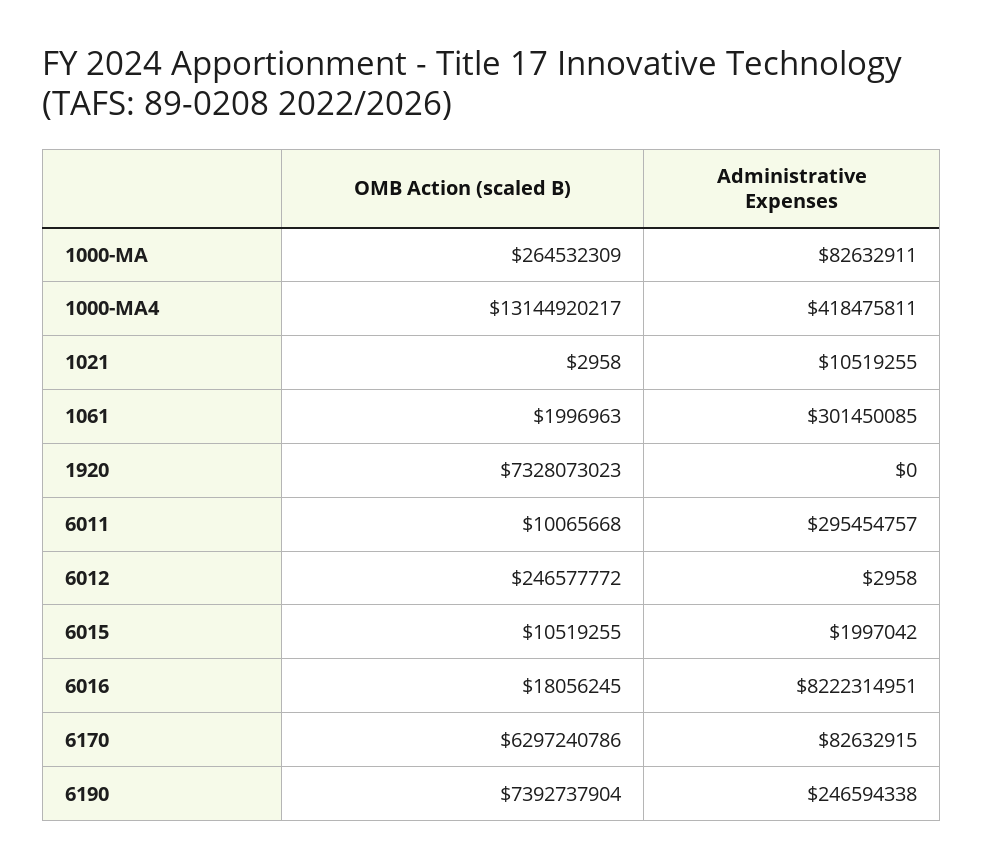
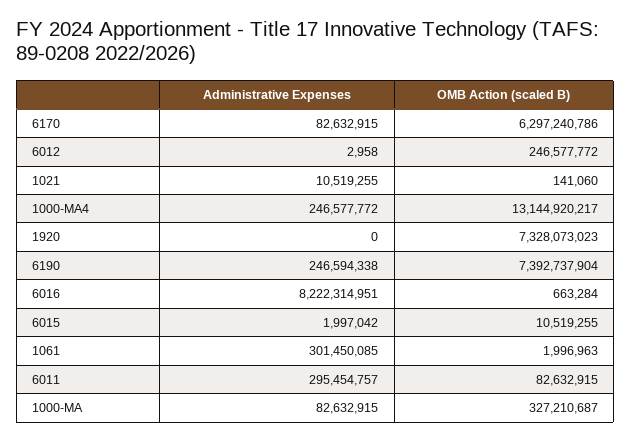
OMB Action (scaled B), 1000-MA: 264532309 -> 327210687
Administrative Expenses, 1000-MA: 82632911 -> 82632915
Administrative Expenses, 1000-MA4: 418475811 -> 246577772
OMB Action (scaled B), 1021: 2958 -> 141060
OMB Action (scaled B), 6011: 10065668 -> 82632915
OMB Action (scaled B), 6016: 18056245 -> 663284

